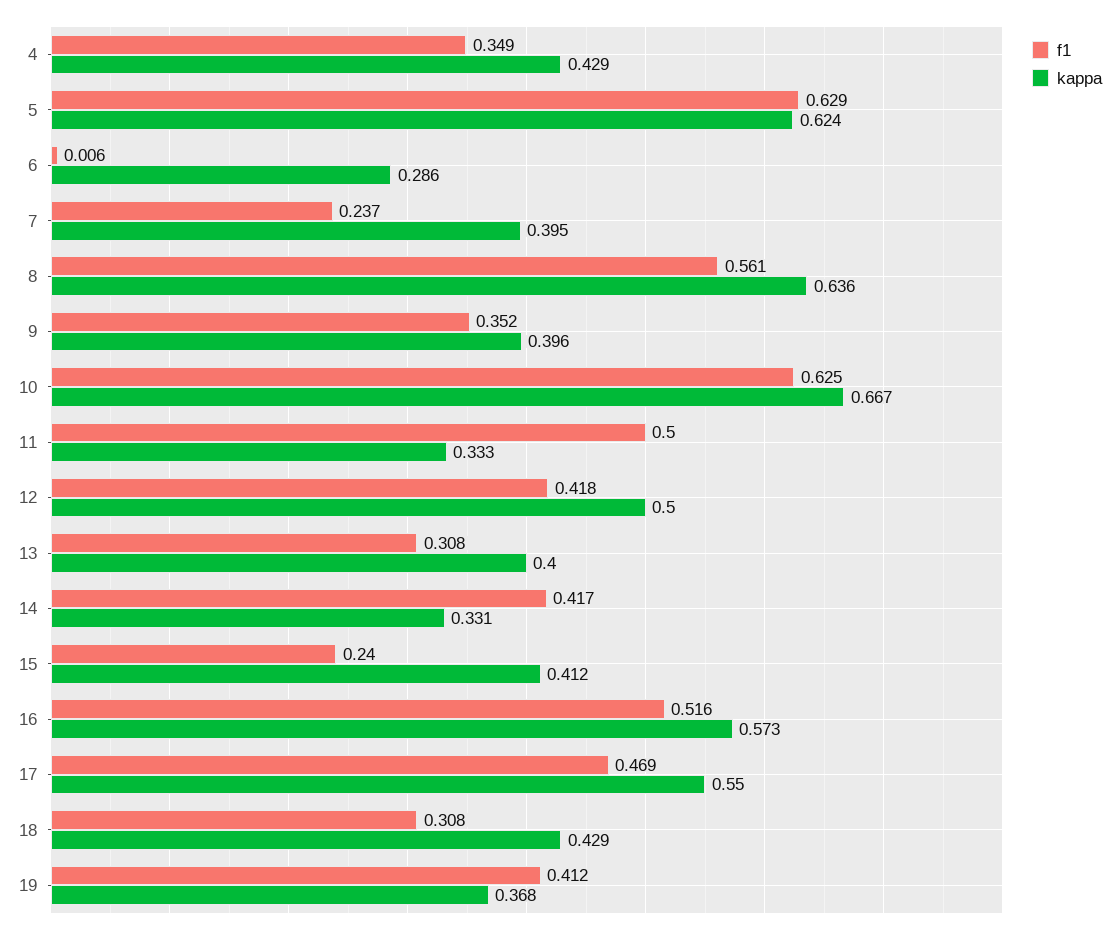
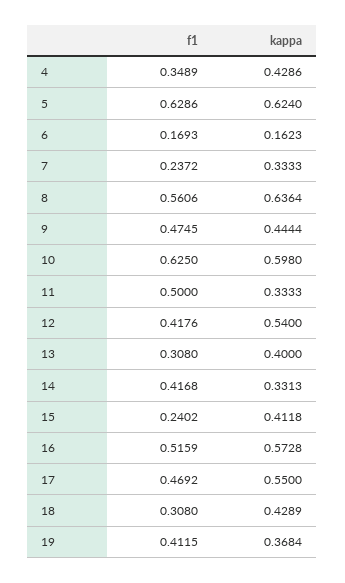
f1, 6: 0.006 -> 0.1693
kappa, 6: 0.286 -> 0.1623
kappa, 7: 0.395 -> 0.3333
f1, 9: 0.352 -> 0.4745
kappa, 9: 0.396 -> 0.4444
kappa, 10: 0.667 -> 0.598
kappa, 12: 0.5 -> 0.54

